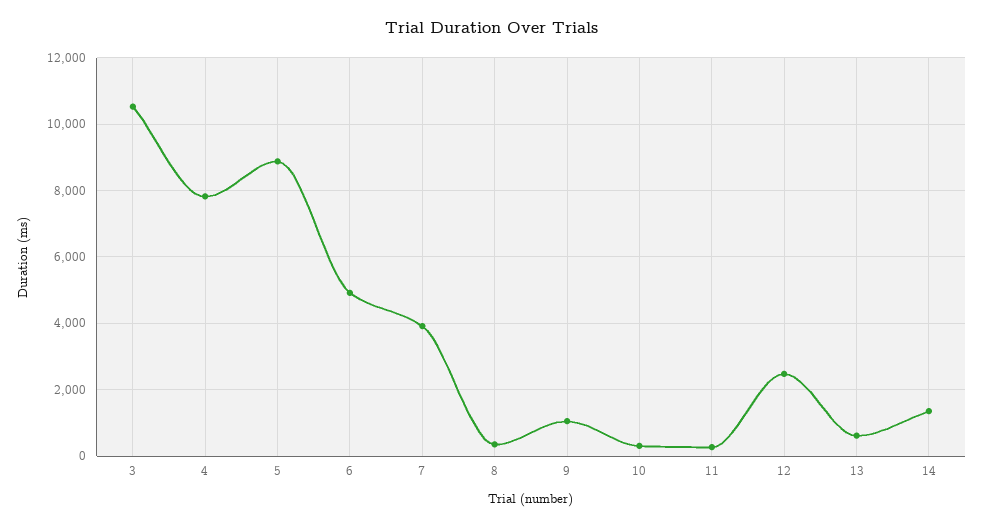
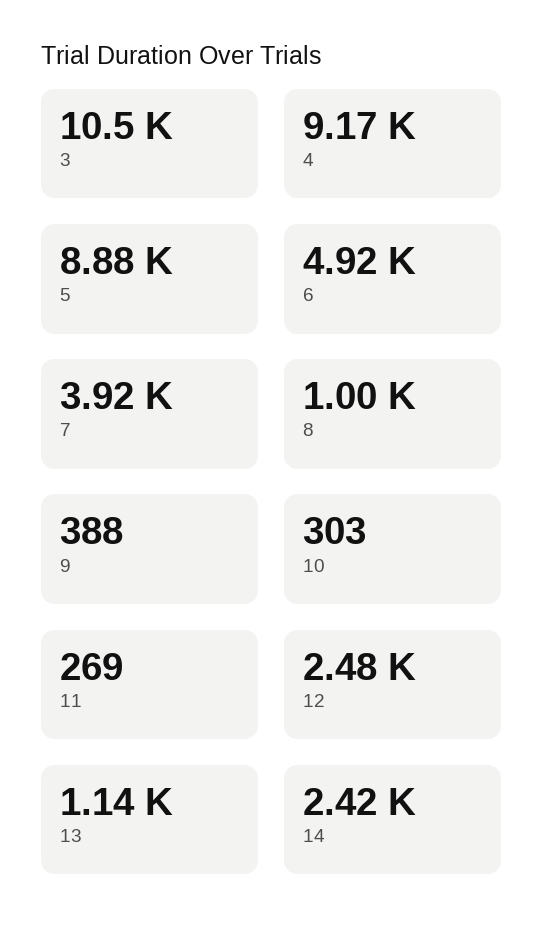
4: 7800 -> 9170
8: 400 -> 1000
9: 1000 -> 388
13: 600 -> 1140
14: 1400 -> 2420

